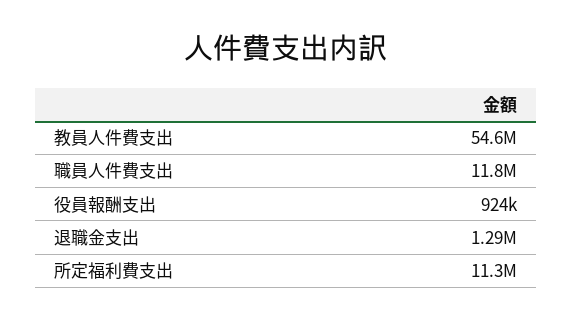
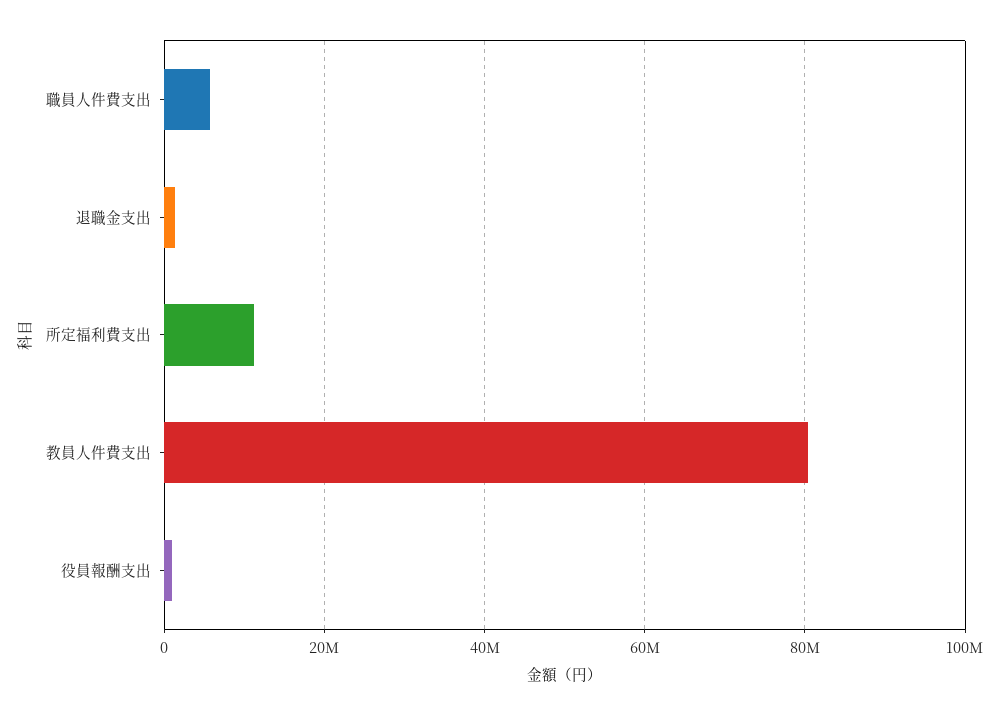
教員人件費支出: 54600000 -> 80000000
職員人件費支出: 11800000 -> 6000000

